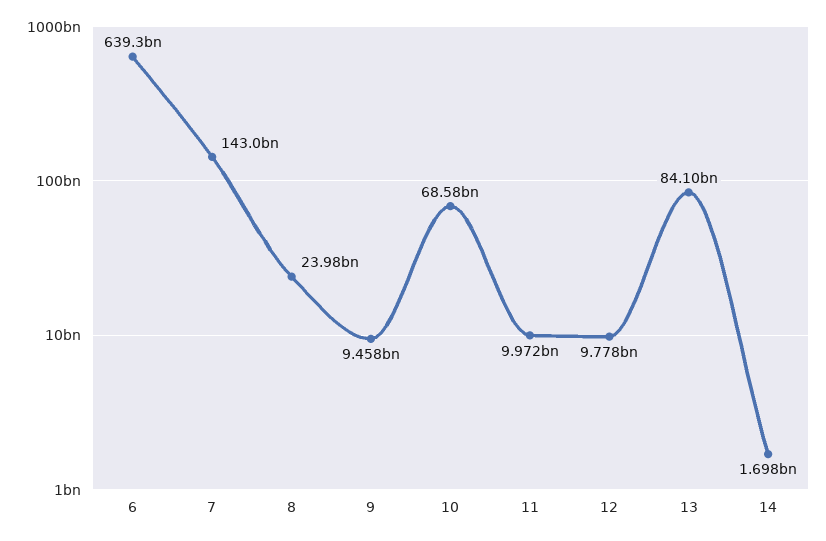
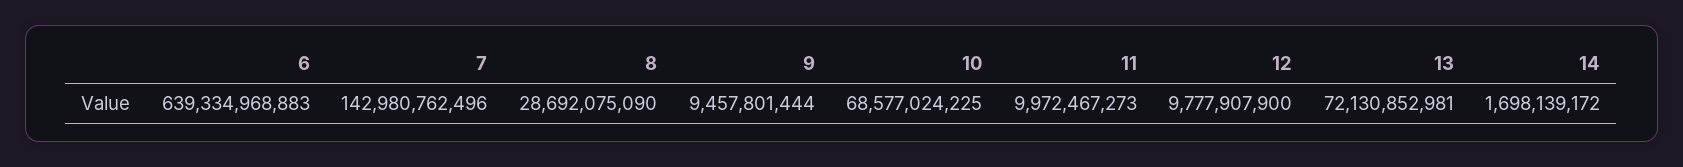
8: 23980000000 -> 28692075090
13: 84100000000 -> 72130852981

